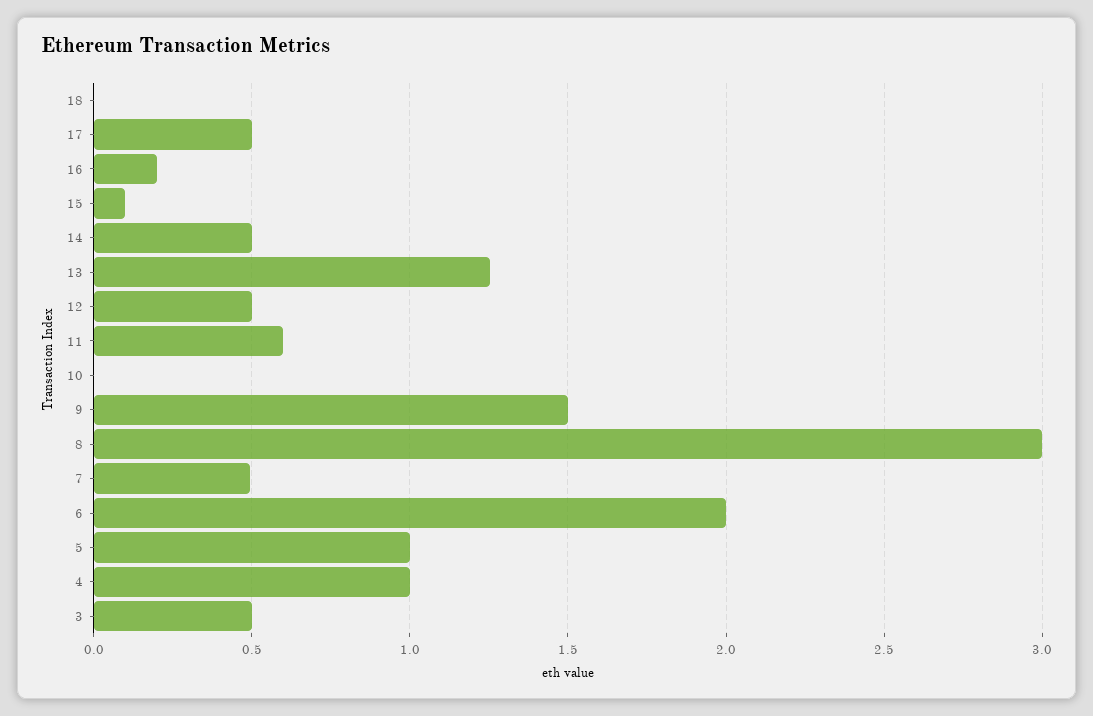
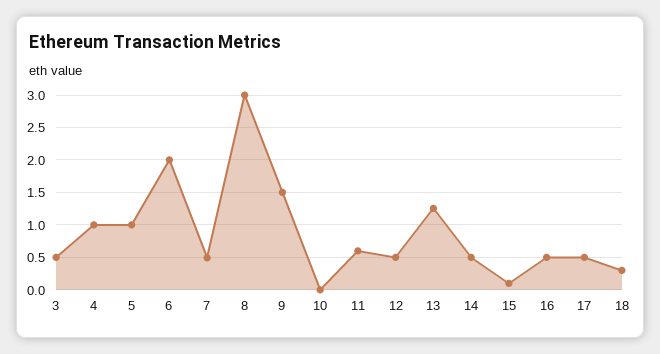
18: 0 -> 0.3
16: 0.2 -> 0.5

